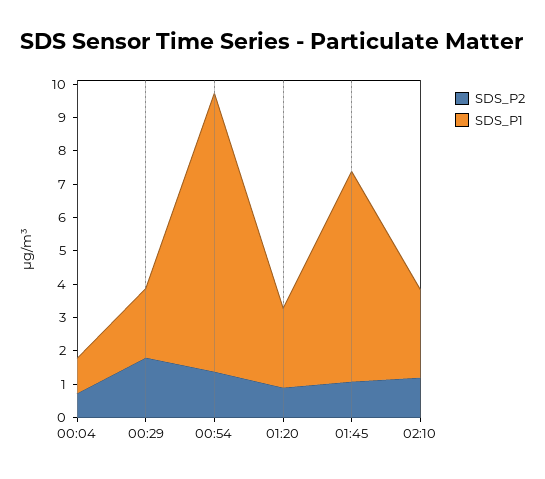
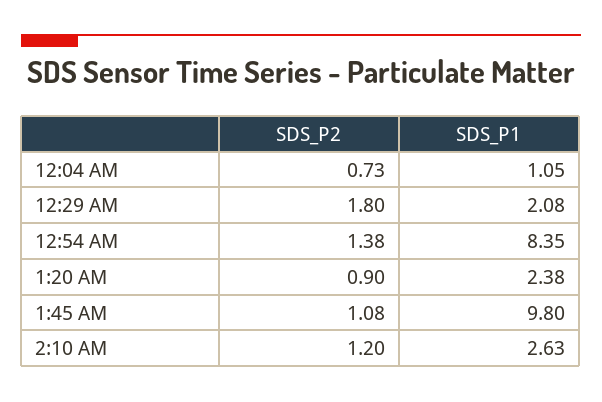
SDS_P1, 01:45: 6.25 -> 9.8

